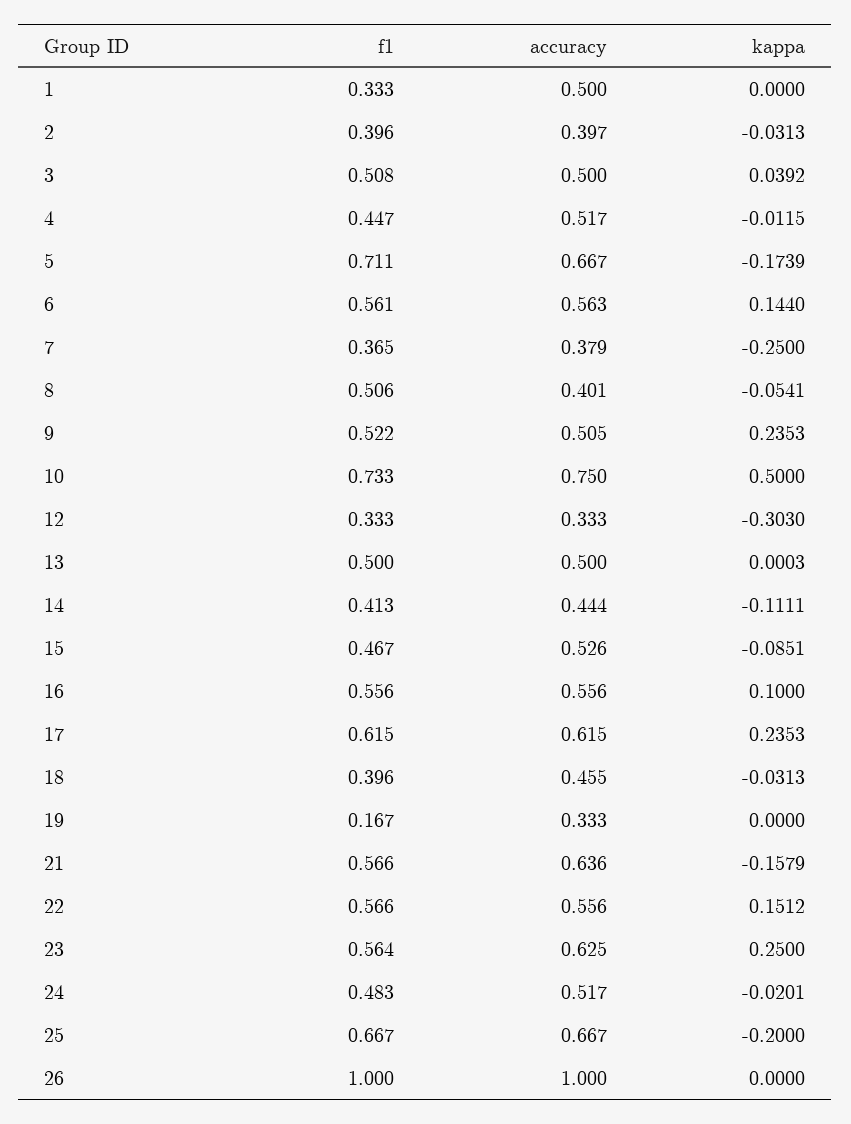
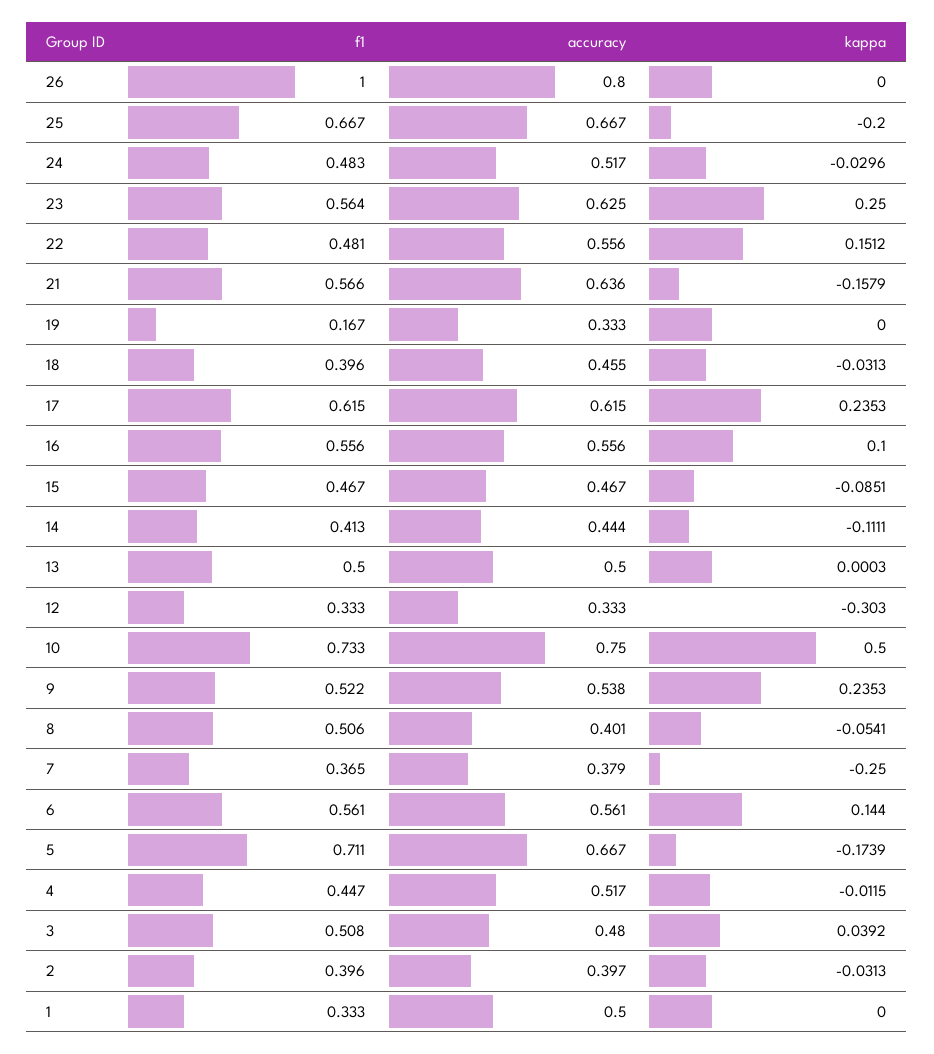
accuracy, 3: 0.5 -> 0.48
accuracy, 6: 0.563 -> 0.561
accuracy, 9: 0.505 -> 0.538
accuracy, 15: 0.526 -> 0.467
f1, 22: 0.566 -> 0.481
kappa, 24: -0.0201 -> -0.0296
accuracy, 26: 1 -> 0.8

